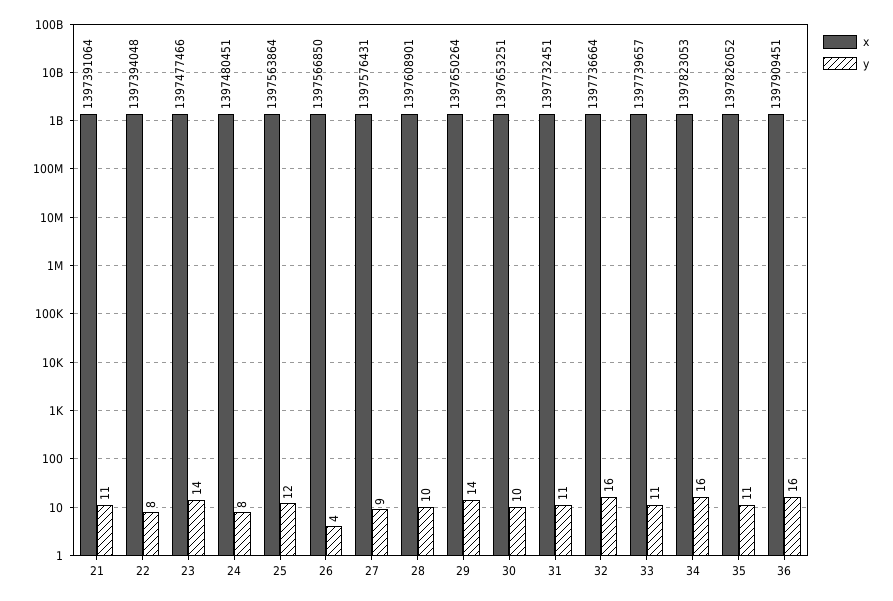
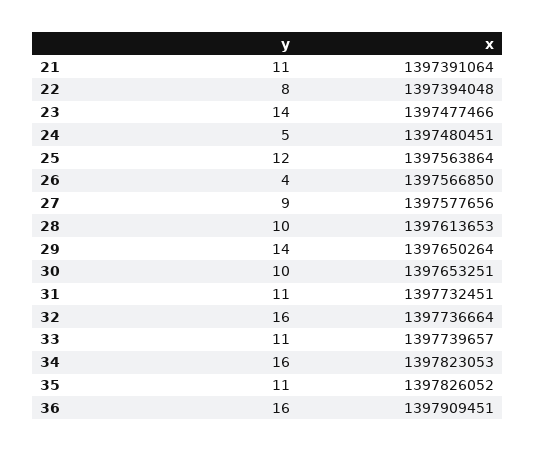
y, 24: 8 -> 5
x, 27: 1397576431 -> 1397577656
x, 28: 1397608901 -> 1397613653

